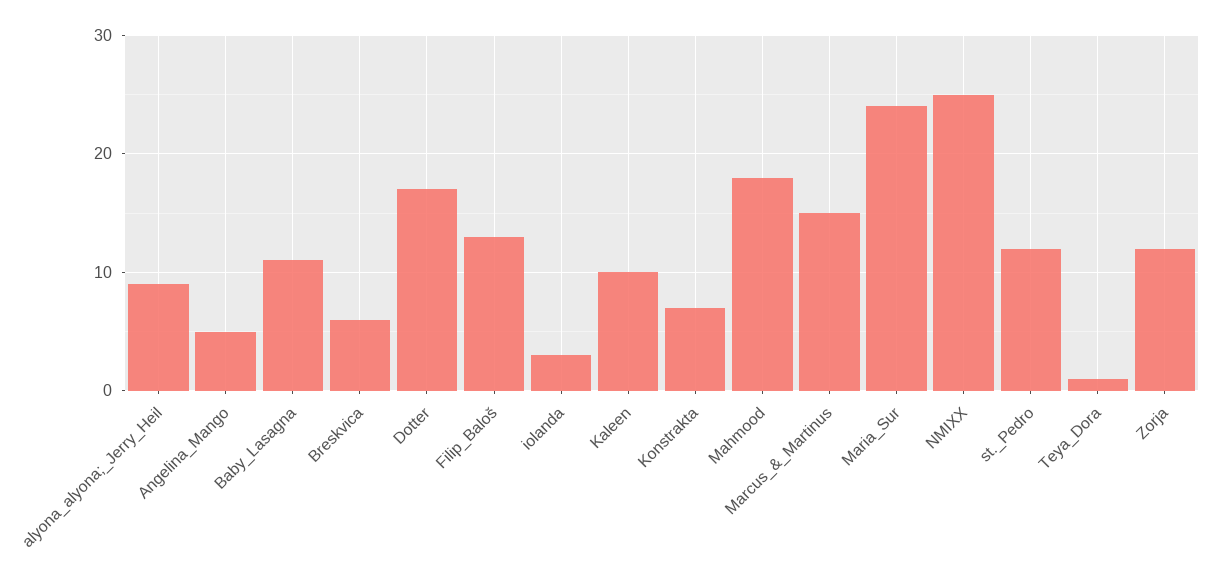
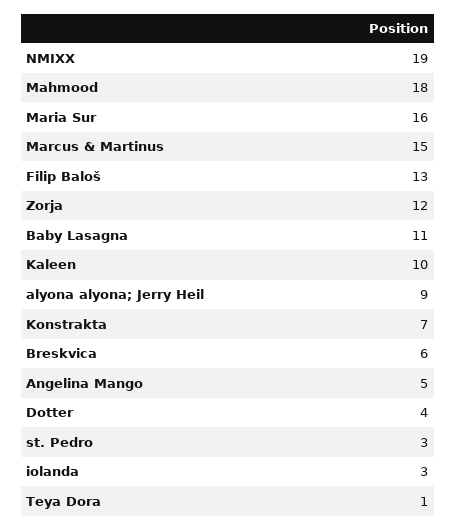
Dotter: 17 -> 4
Maria_Sur: 24 -> 16
NMIXX: 25 -> 19
st._Pedro: 12 -> 3

